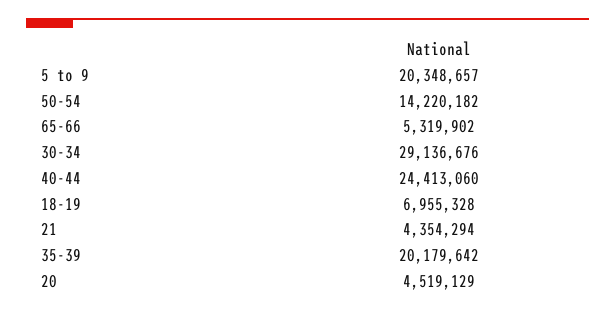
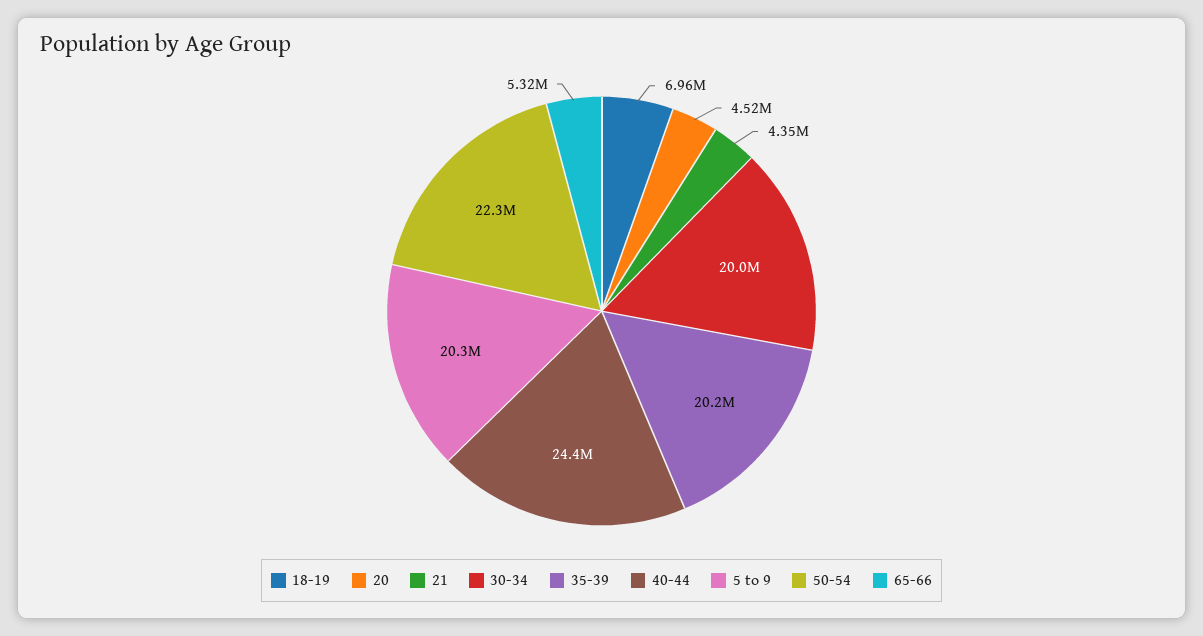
50-54: 14220182 -> 22300000
30-34: 29136676 -> 20000000

